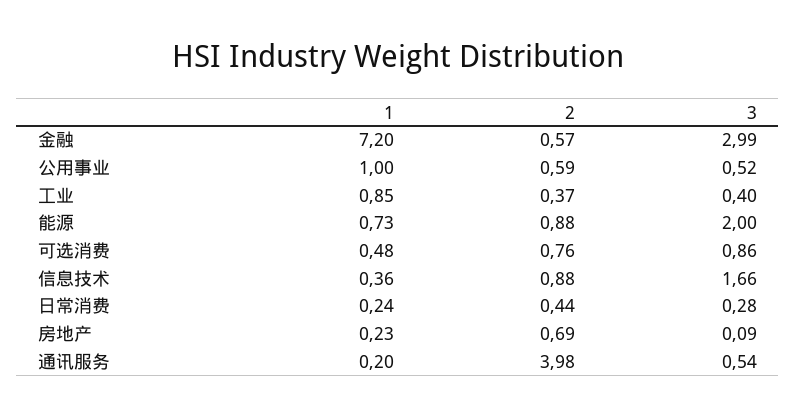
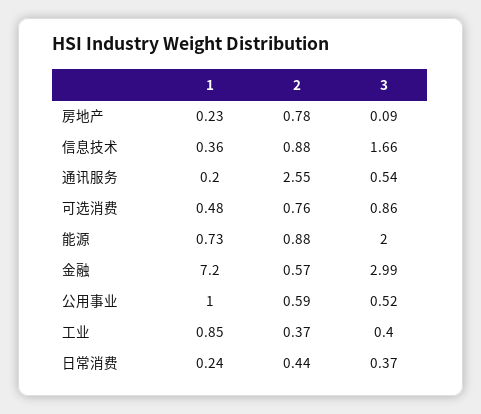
3, 日常消费: 0.28 -> 0.37
2, 房地产: 0.69 -> 0.78
2, 通讯服务: 3.98 -> 2.55

